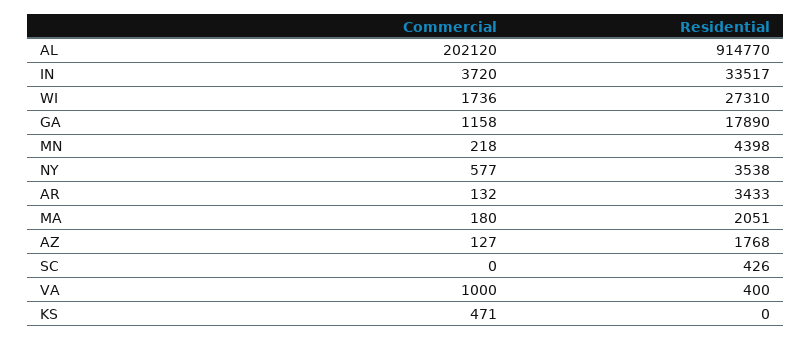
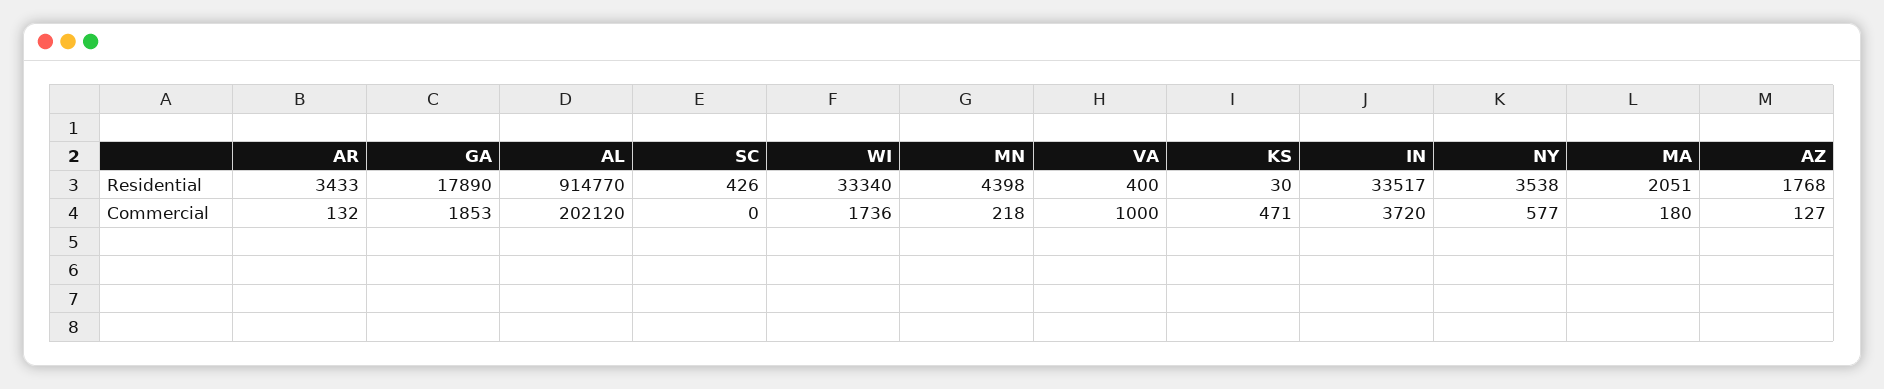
Residential, WI: 27310 -> 33340
Commercial, GA: 1158 -> 1853
Residential, KS: 0 -> 30

